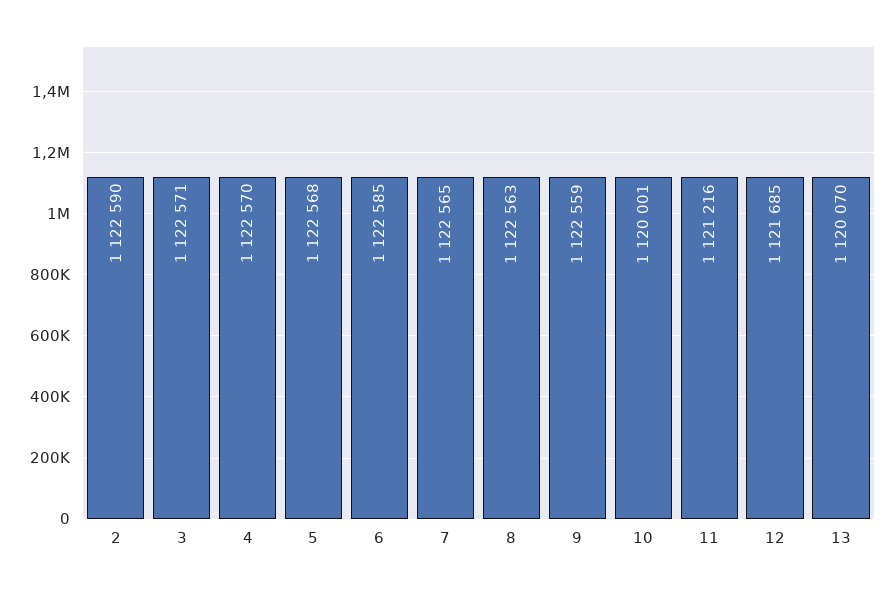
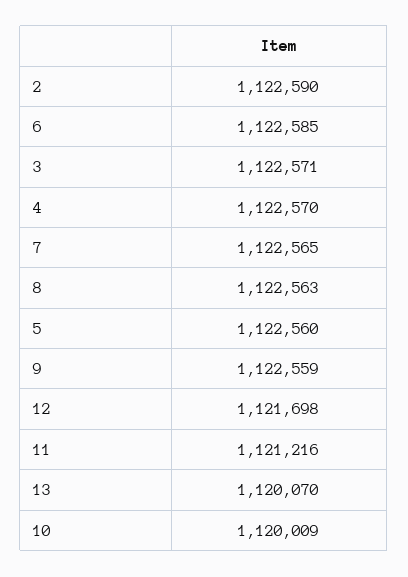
5: 1122568 -> 1122560
10: 1120001 -> 1120009
12: 1121685 -> 1121698

